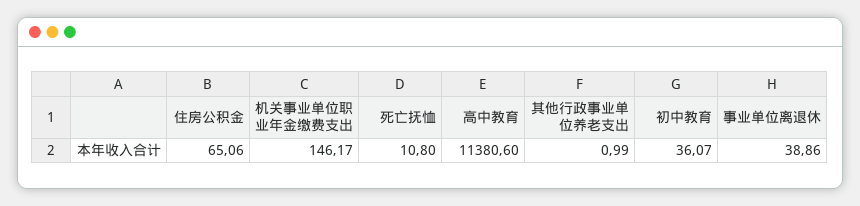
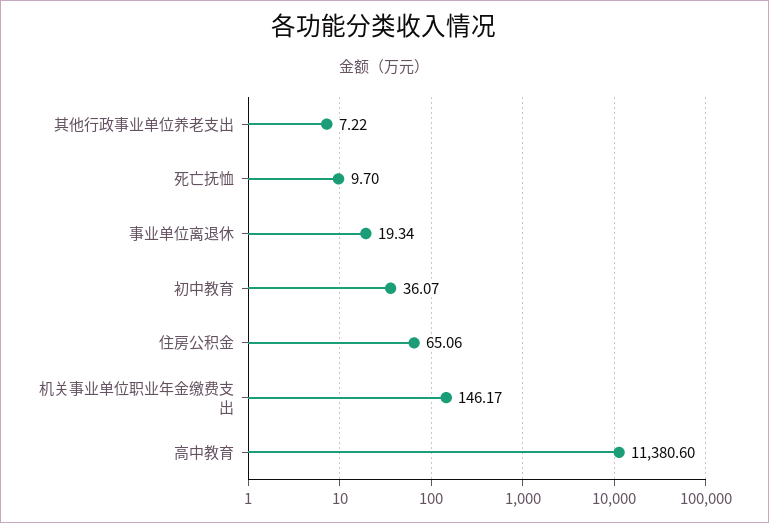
死亡抚恤: 10.8 -> 9.7
其他行政事业单位养老支出: 0.99 -> 7.22
事业单位离退休: 38.86 -> 19.34

